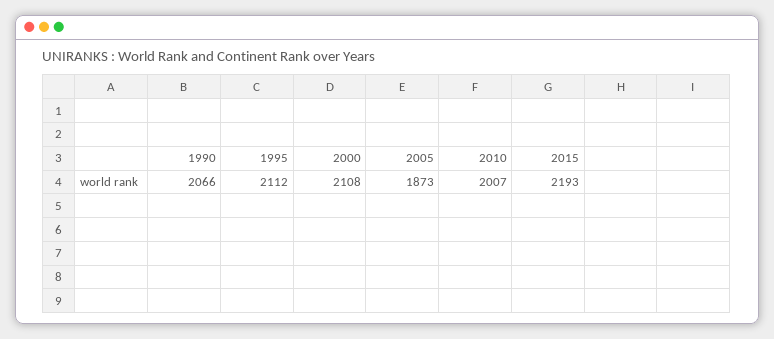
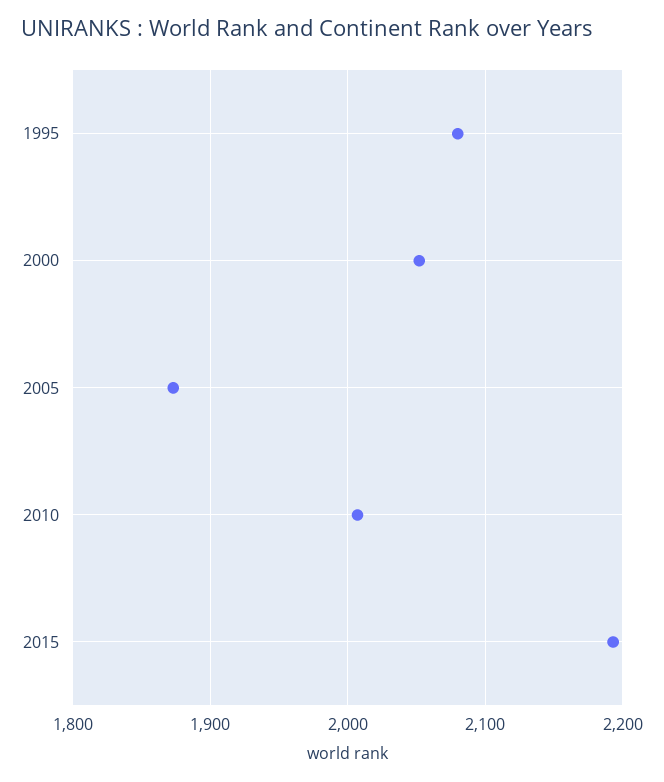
1990: 2066 -> none
1995: 2112 -> 2080
2000: 2108 -> 2050

